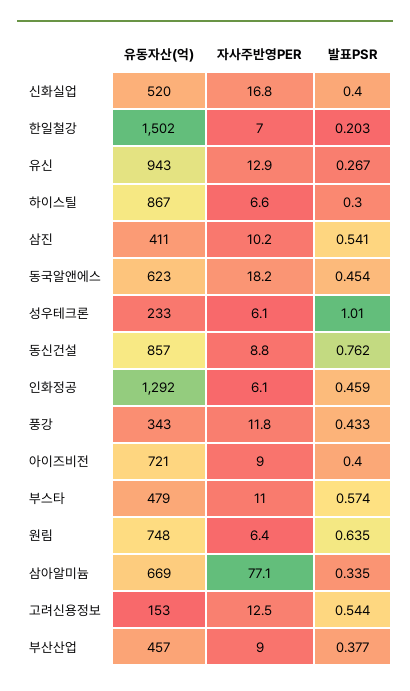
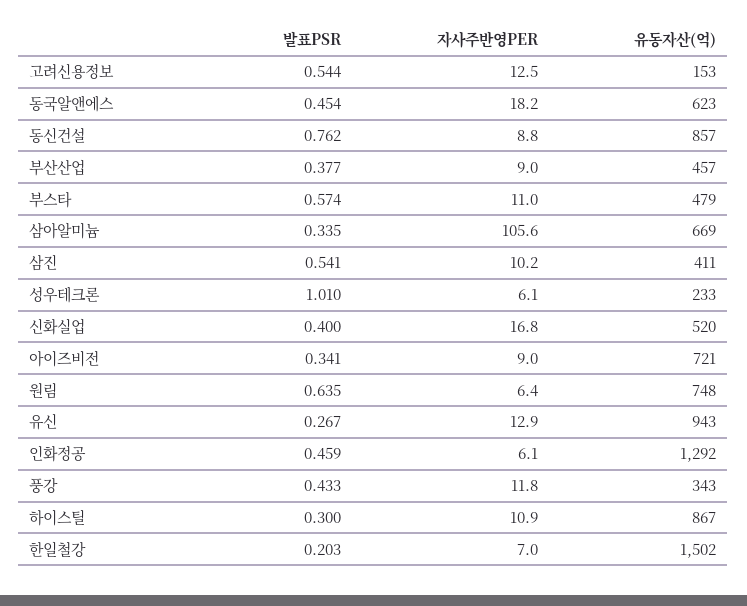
자사주반영PER, 하이스틸: 6.6 -> 10.9
발표PSR, 아이즈비전: 0.4 -> 0.341
자사주반영PER, 삼아알미늄: 77.1 -> 105.6

